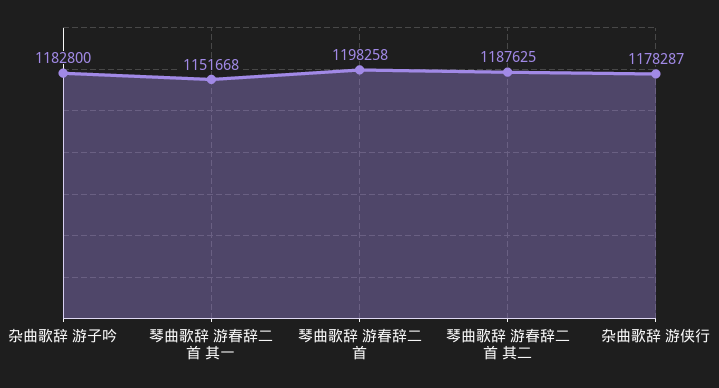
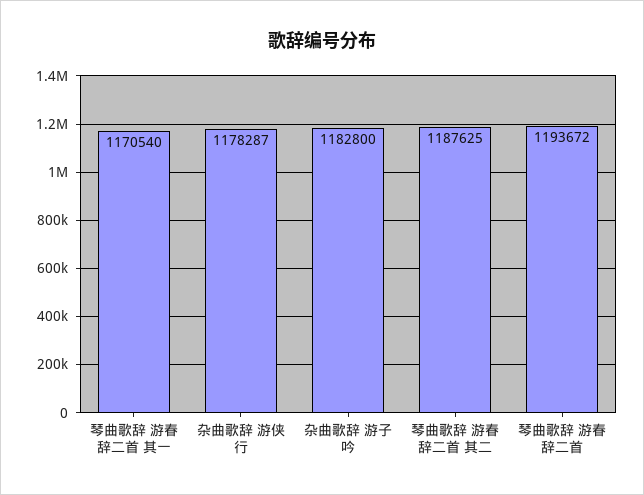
琴曲歌辞 游春辞二首 其一: 1151668 -> 1170540
琴曲歌辞 游春辞二首: 1198258 -> 1193672

